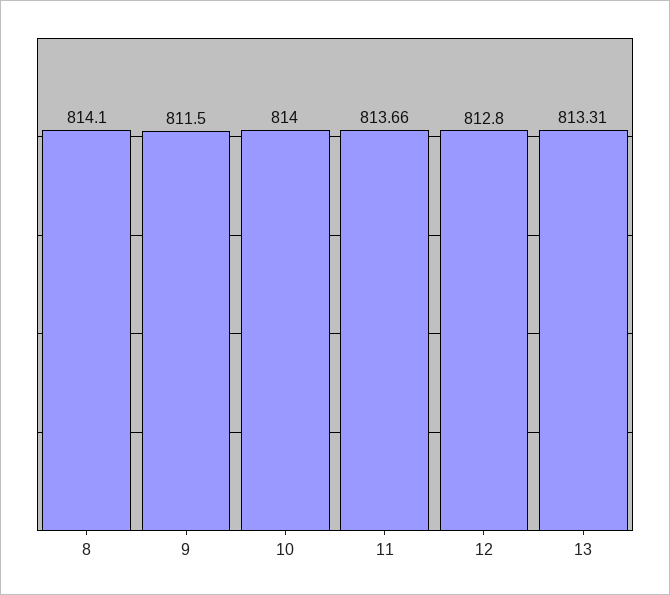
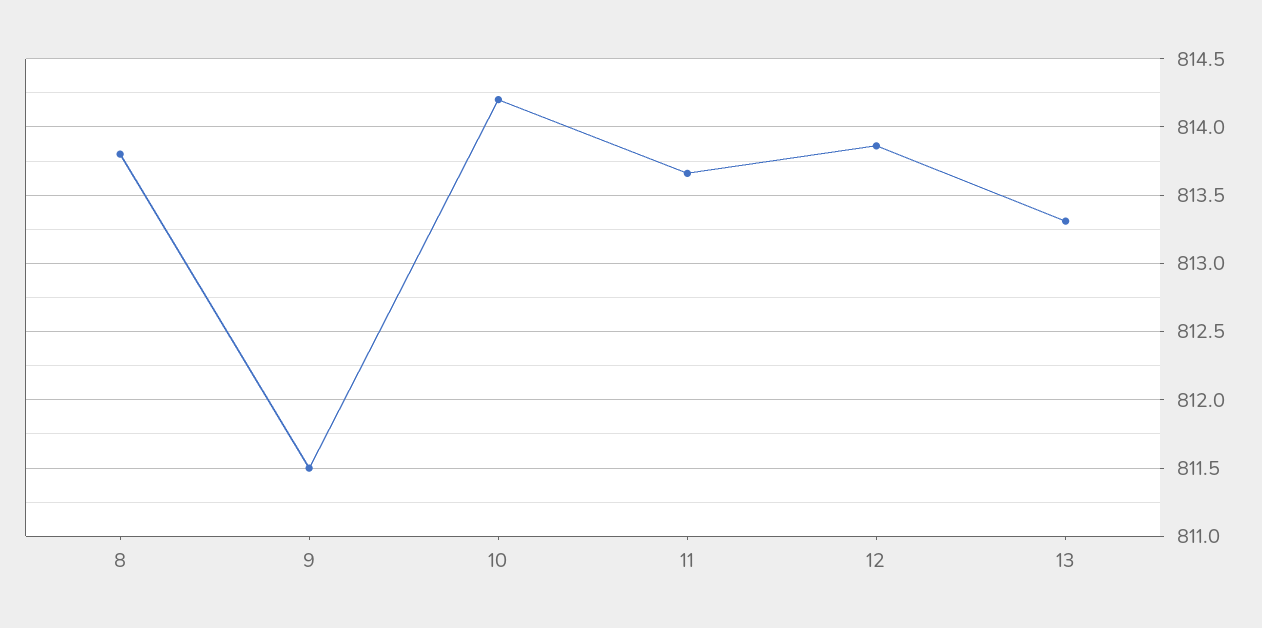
8: 814.1 -> 813.8
10: 814 -> 814.2
12: 812.8 -> 813.85

